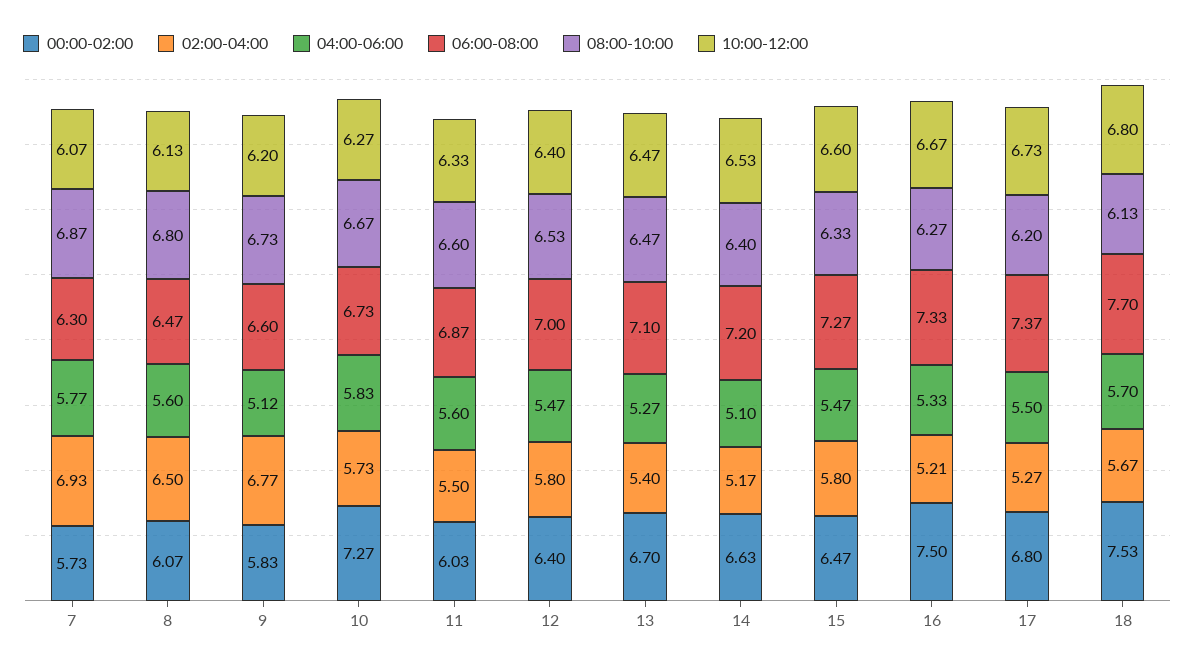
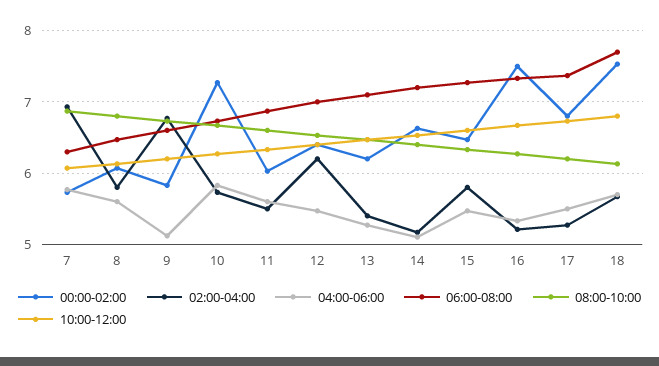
02:00-04:00, 8: 6.5 -> 5.8
02:00-04:00, 12: 5.8 -> 6.2
00:00-02:00, 13: 6.7 -> 6.2

